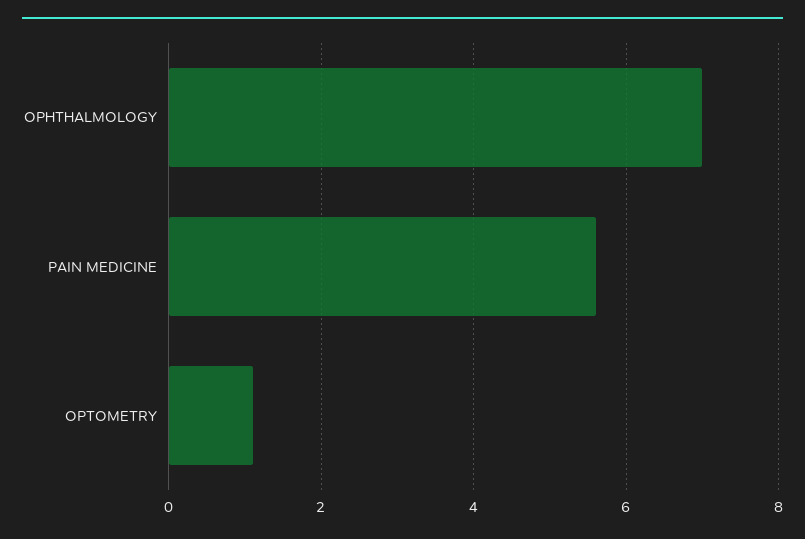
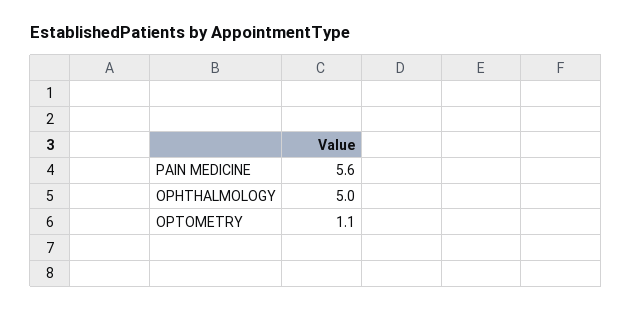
OPHTHALMOLOGY: 7 -> 5

